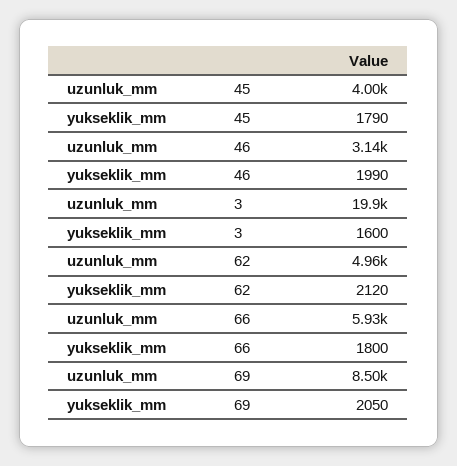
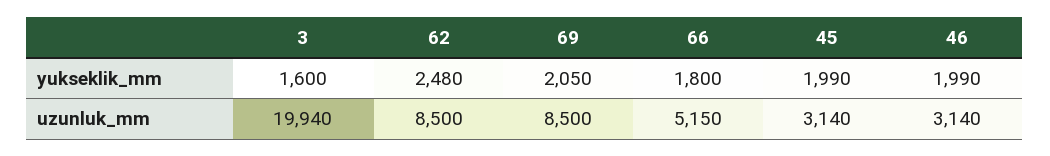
uzunluk_mm, 45: 4000 -> 3140
yukseklik_mm, 45: 1790 -> 1990
uzunluk_mm, 62: 4960 -> 8500
yukseklik_mm, 62: 2120 -> 2480
uzunluk_mm, 66: 5930 -> 5150

